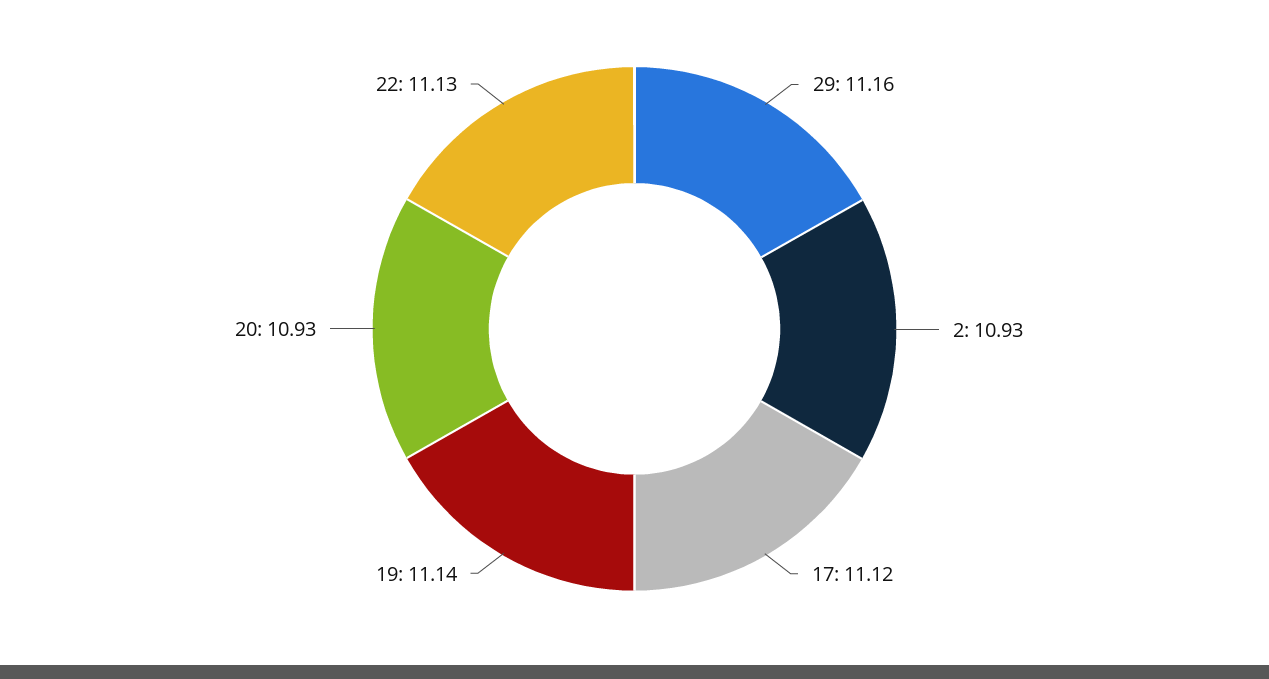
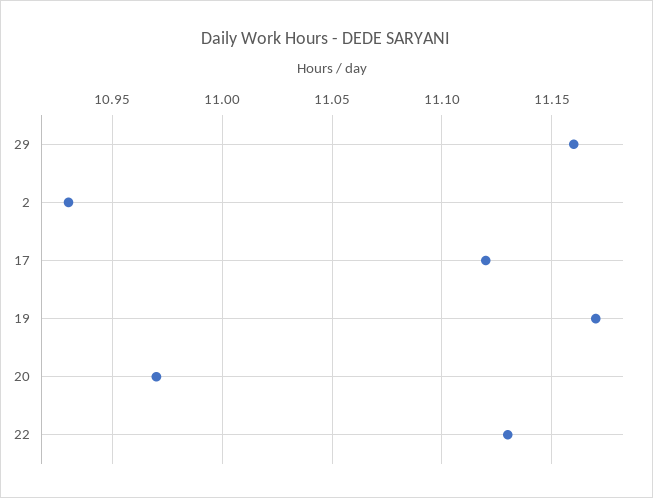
19: 11.14 -> 11.17
20: 10.93 -> 10.97

